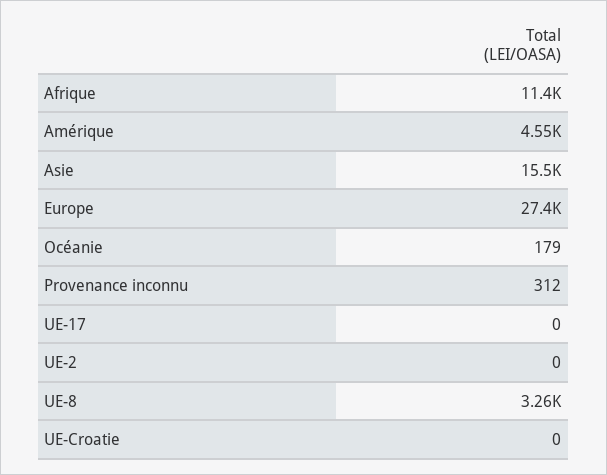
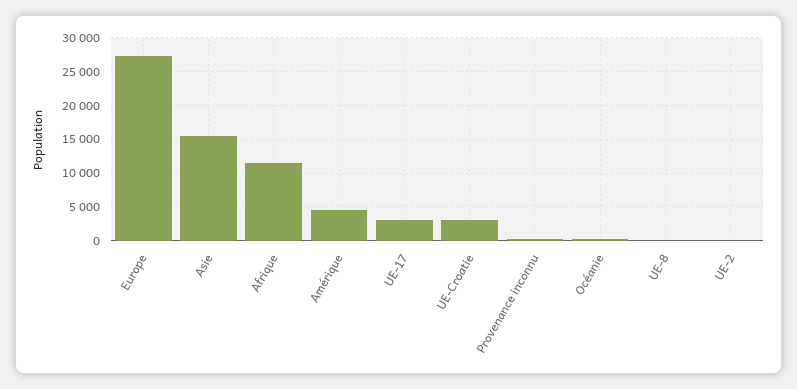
UE-17: 0 -> 3000
UE-8: 3260 -> 0
UE-Croatie: 0 -> 3000

